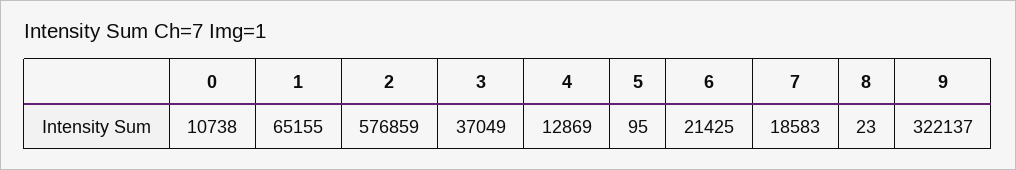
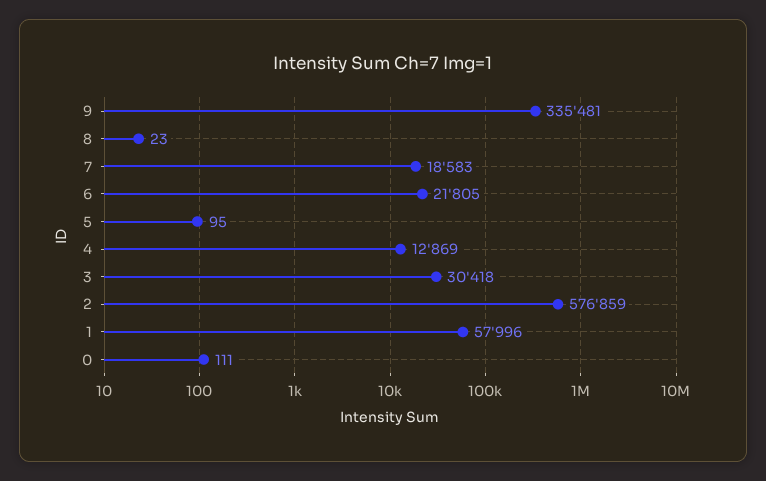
0: 10738 -> 111
1: 65155 -> 57996
3: 37049 -> 30418
6: 21425 -> 21805
9: 322137 -> 335481

